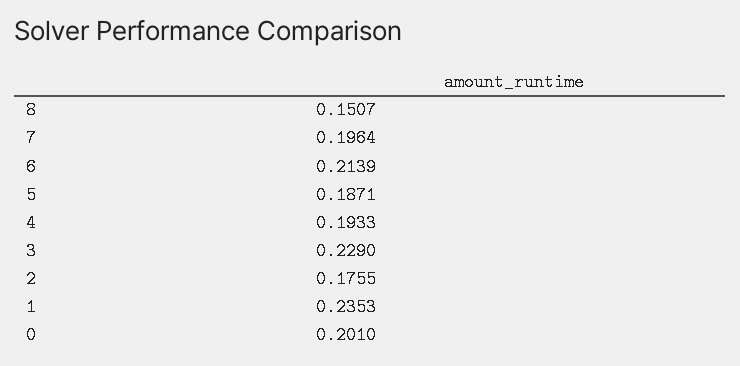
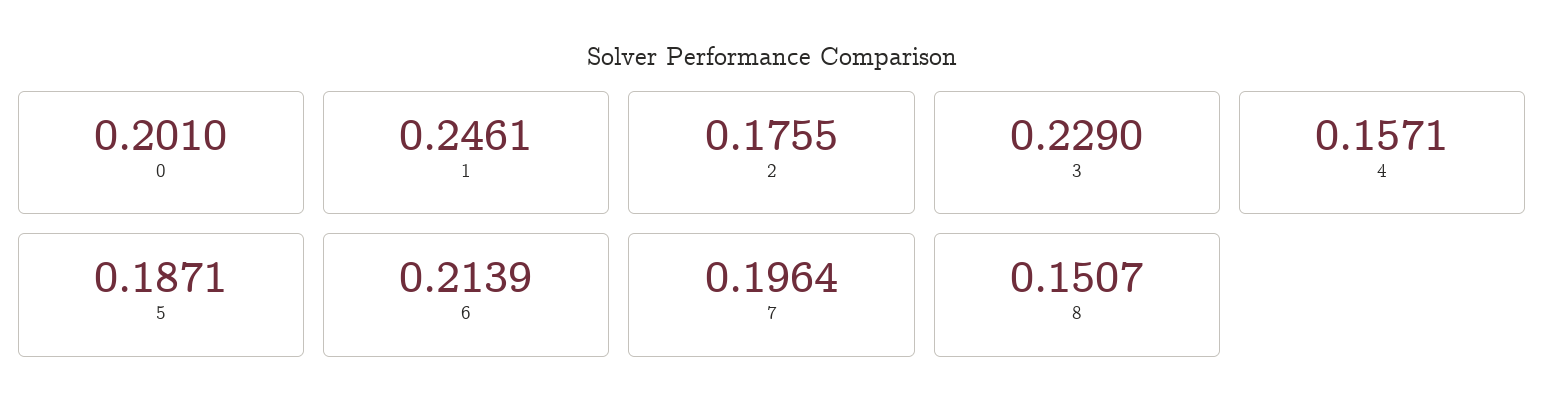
4: 0.1933 -> 0.1571
1: 0.2353 -> 0.2461

